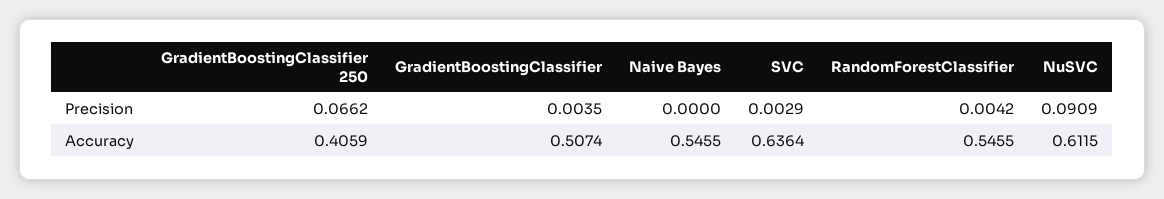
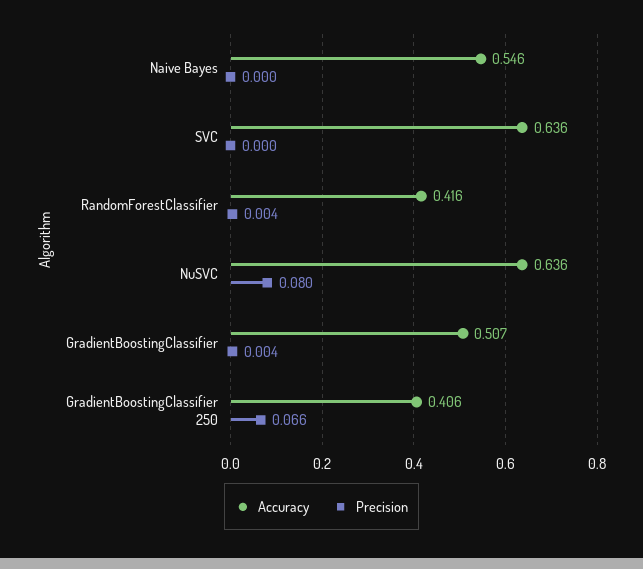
Precision, SVC: 0.0029 -> 0
Precision, NuSVC: 0.0909 -> 0.08
Accuracy, RandomForestClassifier: 0.5455 -> 0.416
Accuracy, NuSVC: 0.6115 -> 0.636

